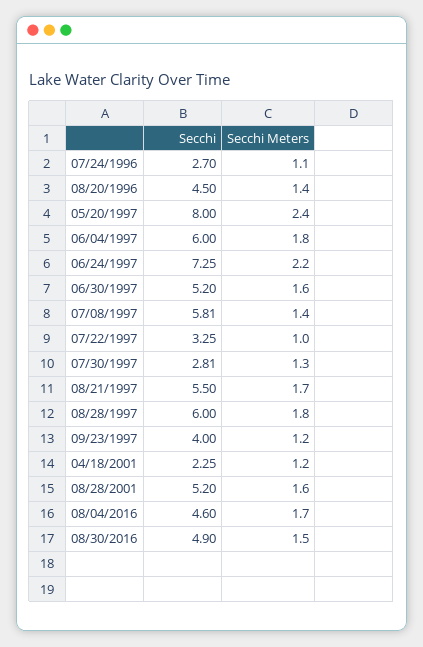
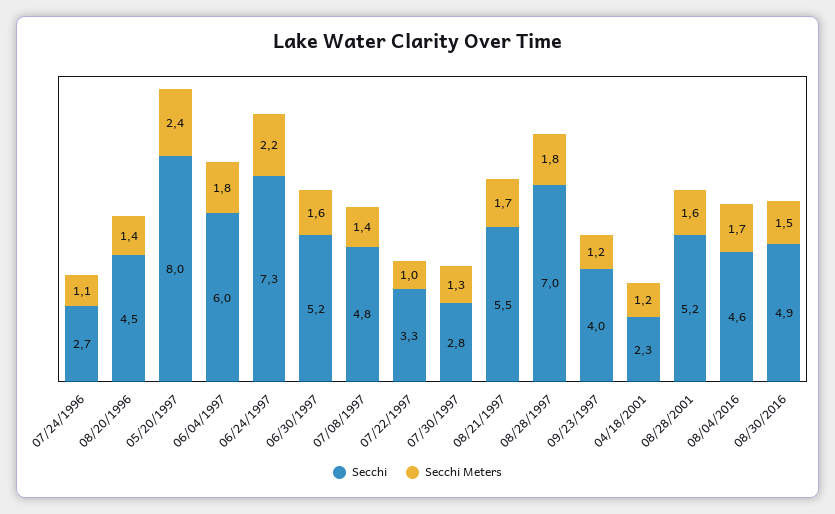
Secchi, 07/08/1997: 5.81 -> 4.8
Secchi, 08/28/1997: 6 -> 7

